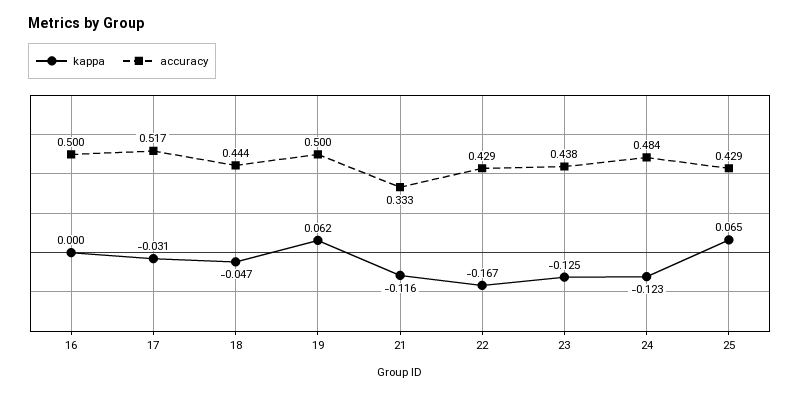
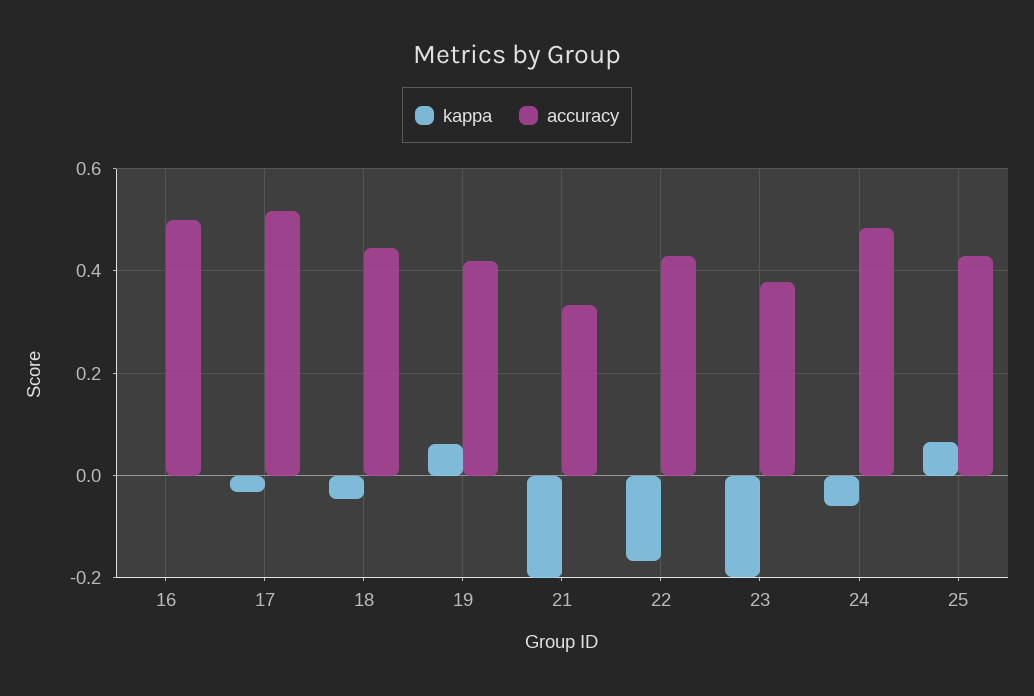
accuracy, 19: 0.5 -> 0.42
kappa, 21: -0.116 -> -0.2
kappa, 23: -0.125 -> -0.2
accuracy, 23: 0.438 -> 0.38
kappa, 24: -0.123 -> -0.06

